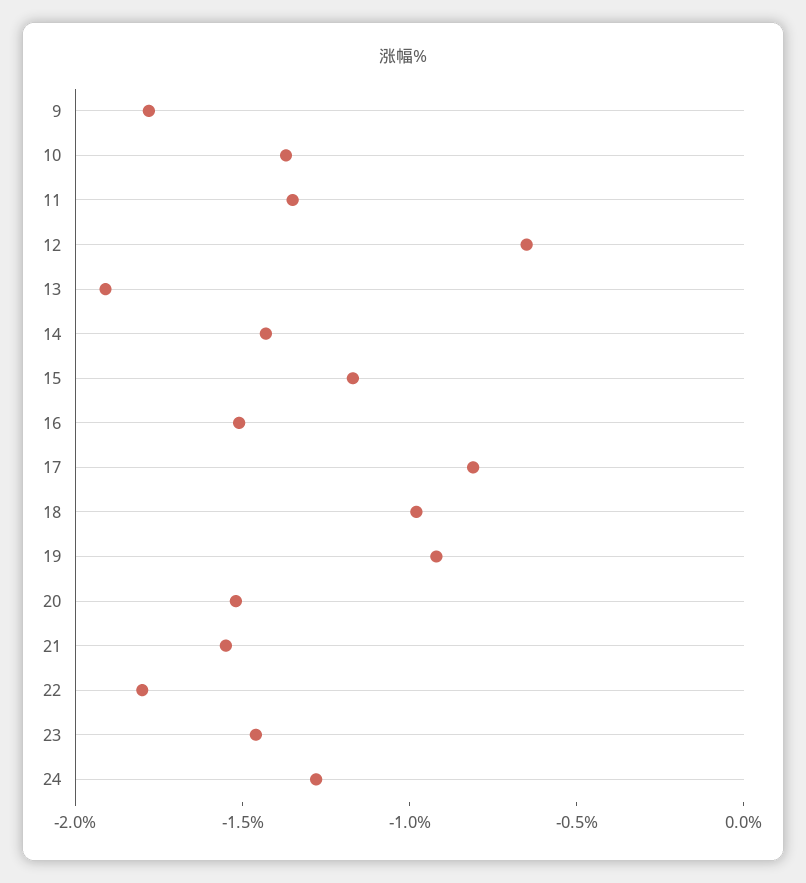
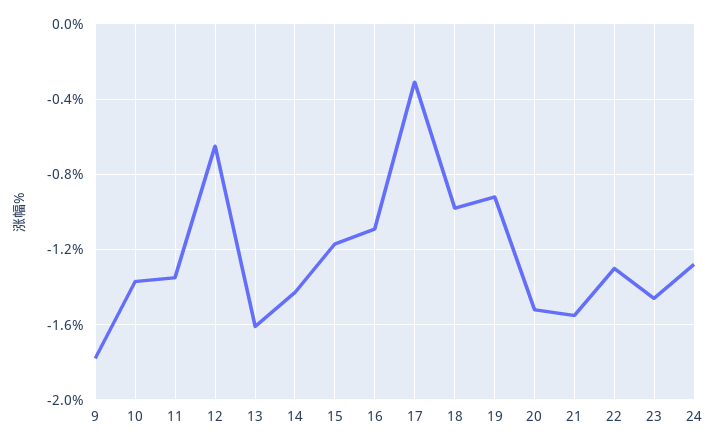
13: -1.9 -> -1.6
16: -1.5 -> -1.1
17: -0.8 -> -0.3
22: -1.8 -> -1.3

